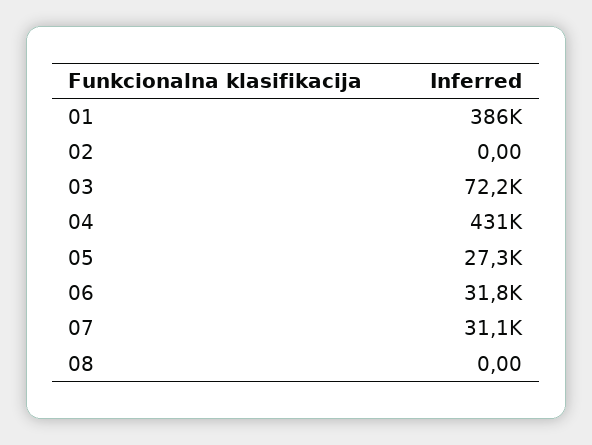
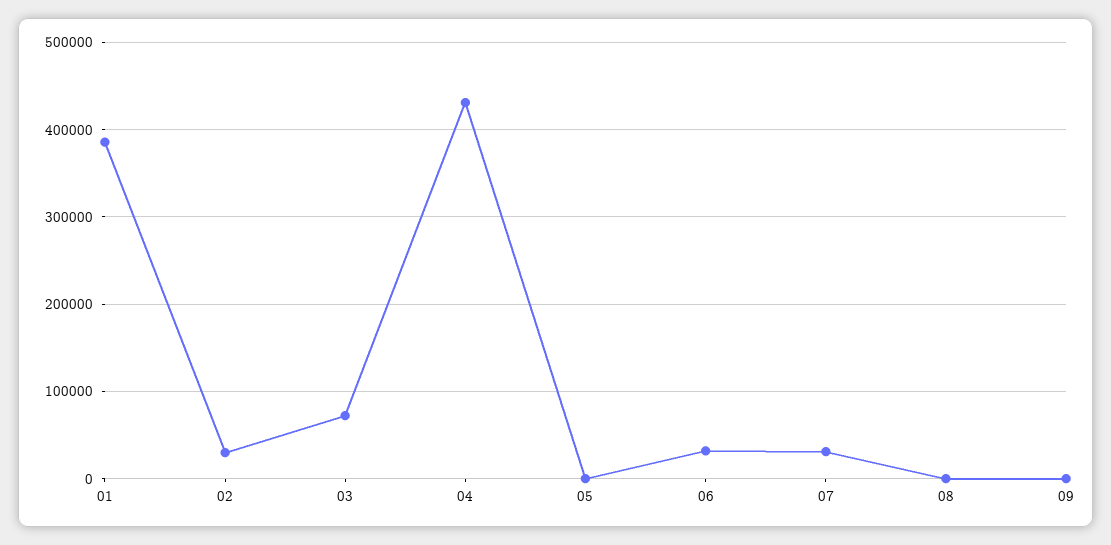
02: 0 -> 30000
05: 27300 -> 0
09: none -> 0

